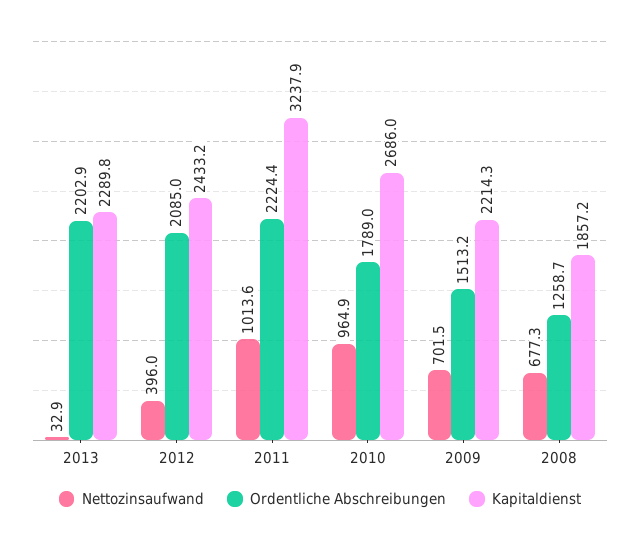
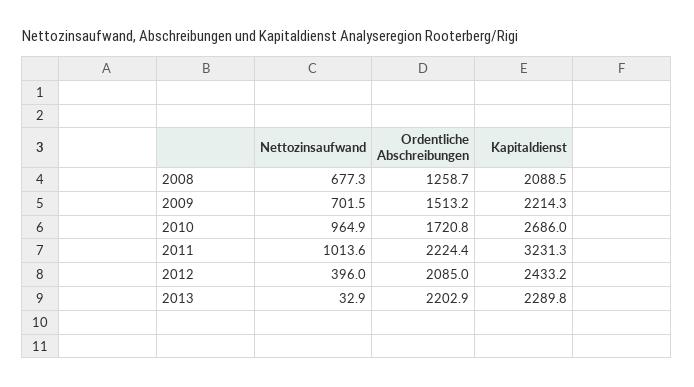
Kapitaldienst, 2011: 3237.9 -> 3231.3
Ordentliche Abschreibungen, 2010: 1789 -> 1720.8
Kapitaldienst, 2008: 1857.2 -> 2088.5

